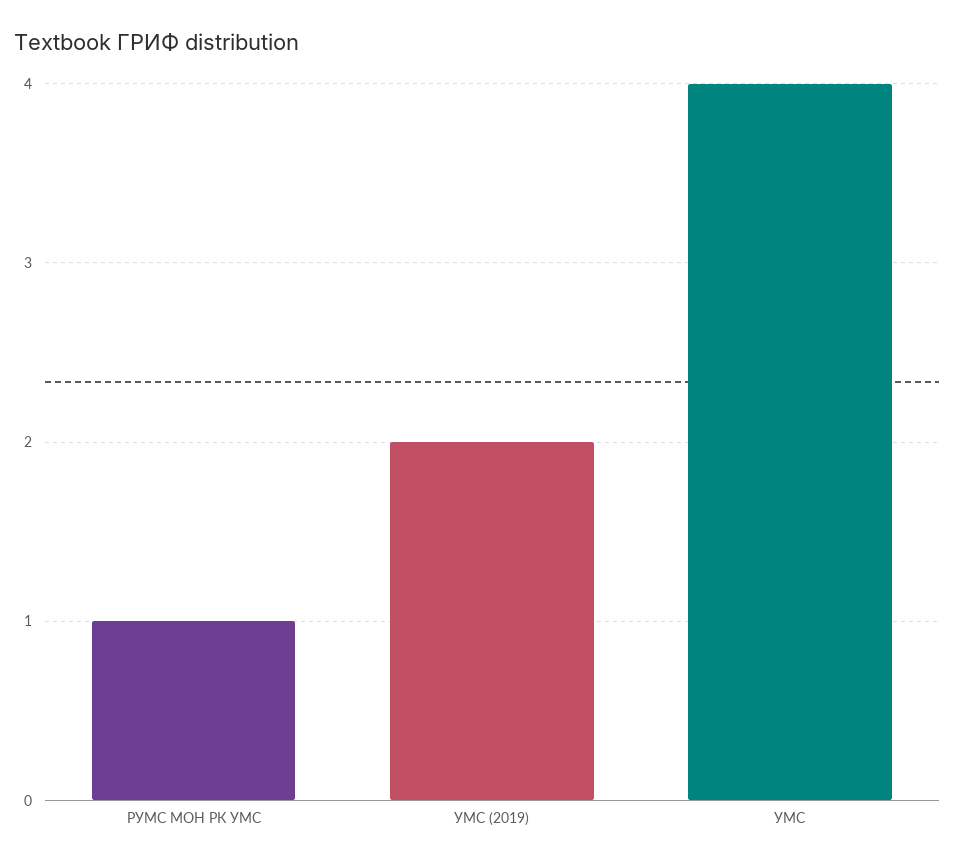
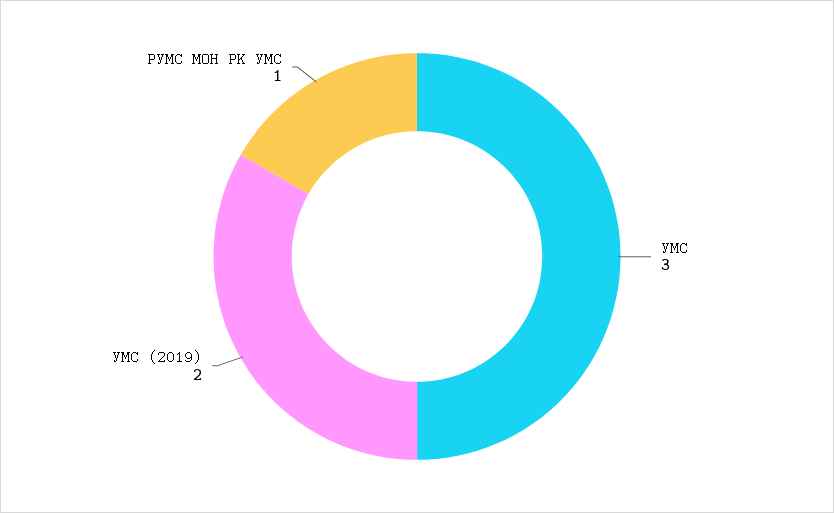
УМС: 4 -> 3

